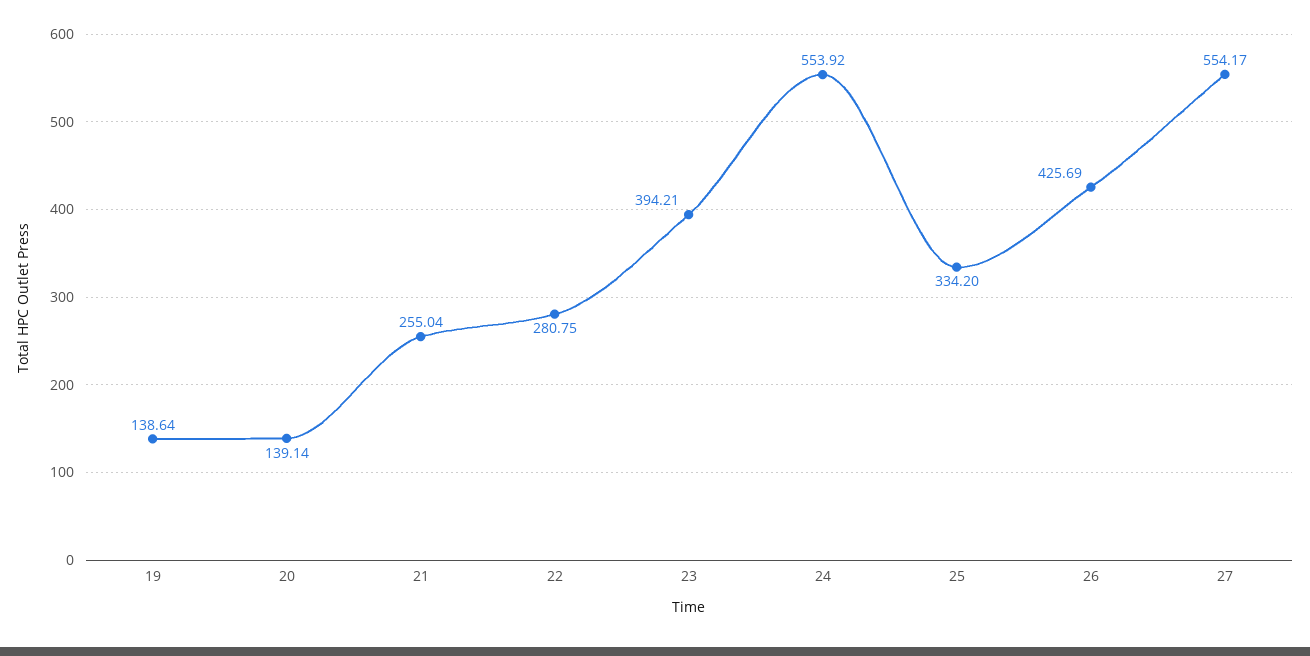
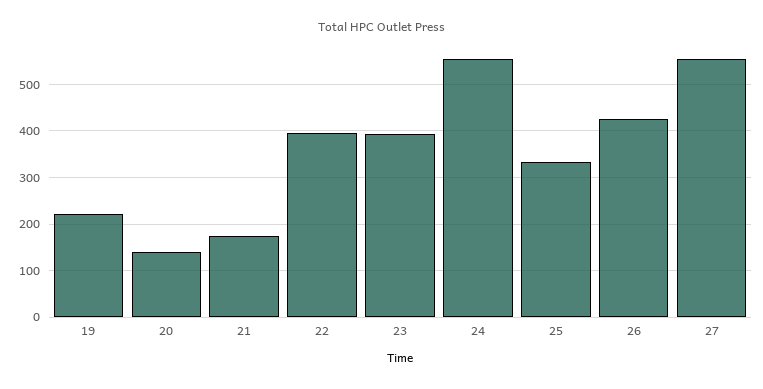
19: 138.64 -> 220
21: 255.04 -> 180
22: 280.75 -> 400

